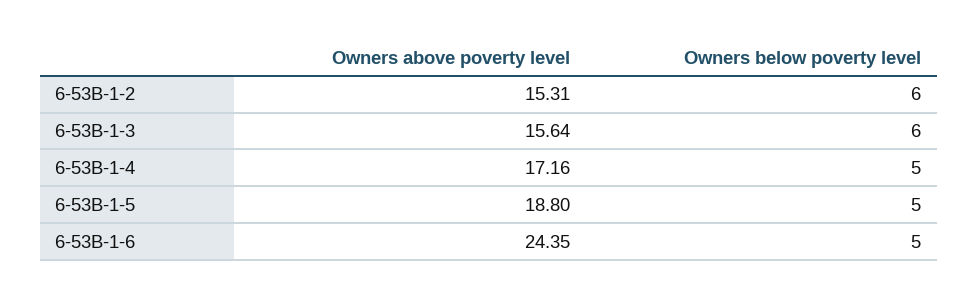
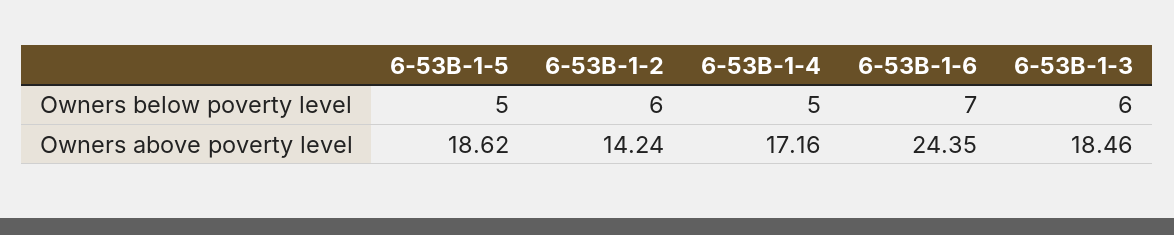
Owners above poverty level, 6-53B-1-2: 15.31 -> 14.24
Owners above poverty level, 6-53B-1-3: 15.64 -> 18.46
Owners above poverty level, 6-53B-1-5: 18.8 -> 18.62
Owners below poverty level, 6-53B-1-6: 5 -> 7

